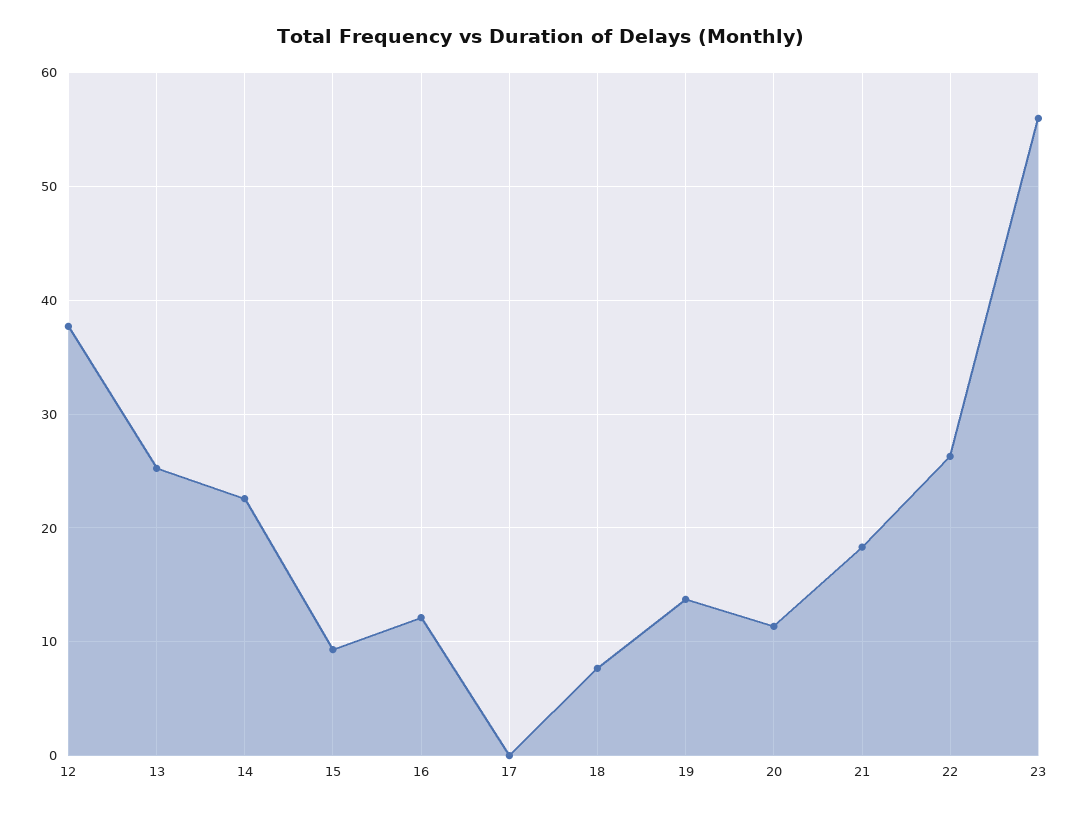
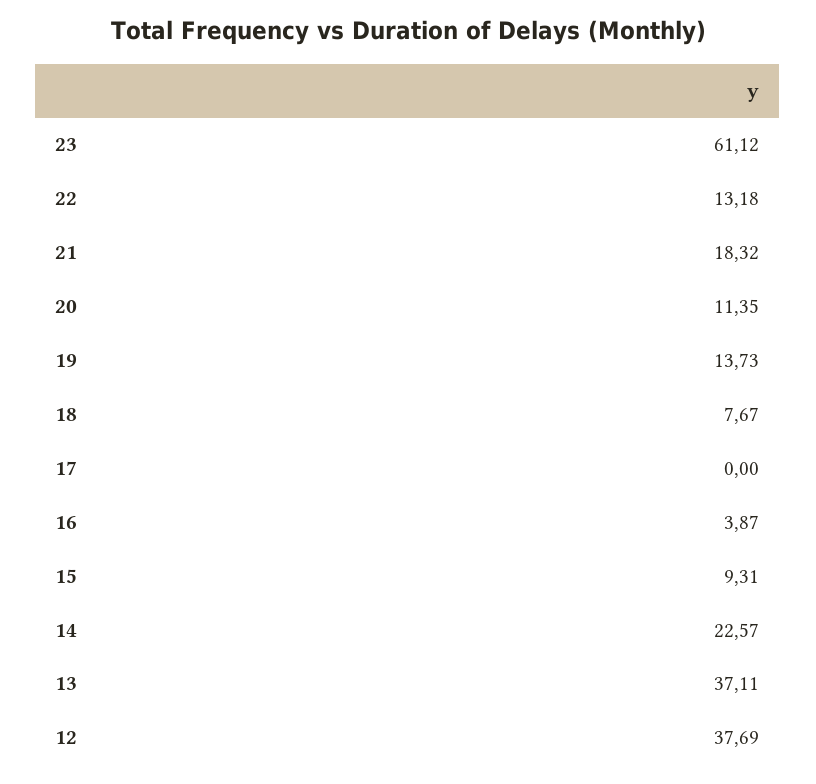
13: 25 -> 37.11
16: 12 -> 3.87
22: 26 -> 13.18
23: 56 -> 61.12

